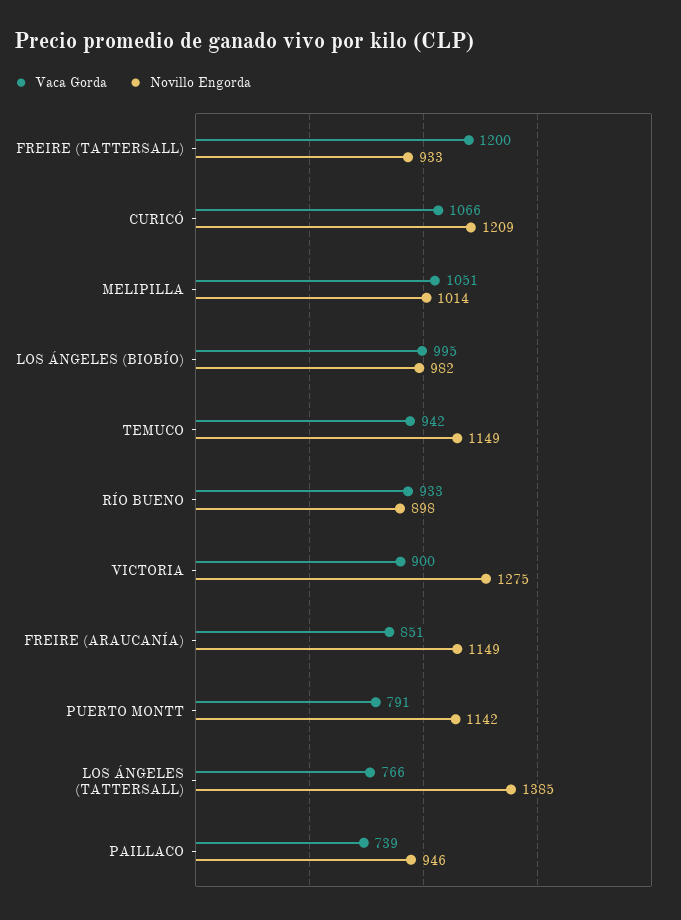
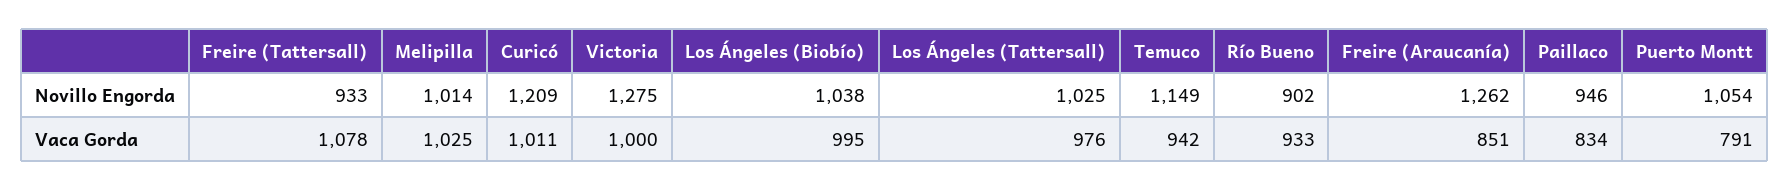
Vaca Gorda, FREIRE (TATTERSALL): 1200 -> 1078
Vaca Gorda, CURICÓ: 1066 -> 1011
Vaca Gorda, MELIPILLA: 1051 -> 1025
Novillo Engorda, LOS ÁNGELES (BIOBÍO): 982 -> 1038
Novillo Engorda, RÍO BUENO: 898 -> 902
Vaca Gorda, VICTORIA: 900 -> 1000
Novillo Engorda, FREIRE (ARAUCANÍA): 1149 -> 1262
Novillo Engorda, PUERTO MONTT: 1142 -> 1054
Vaca Gorda, LOS ÁNGELES (TATTERSALL): 766 -> 976
Novillo Engorda, LOS ÁNGELES (TATTERSALL): 1385 -> 1025
Vaca Gorda, PAILLACO: 739 -> 834

